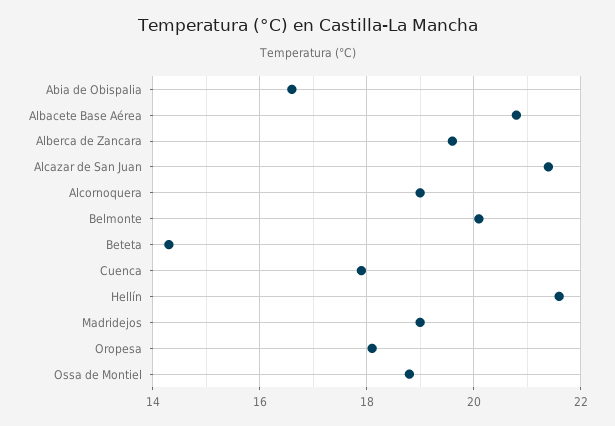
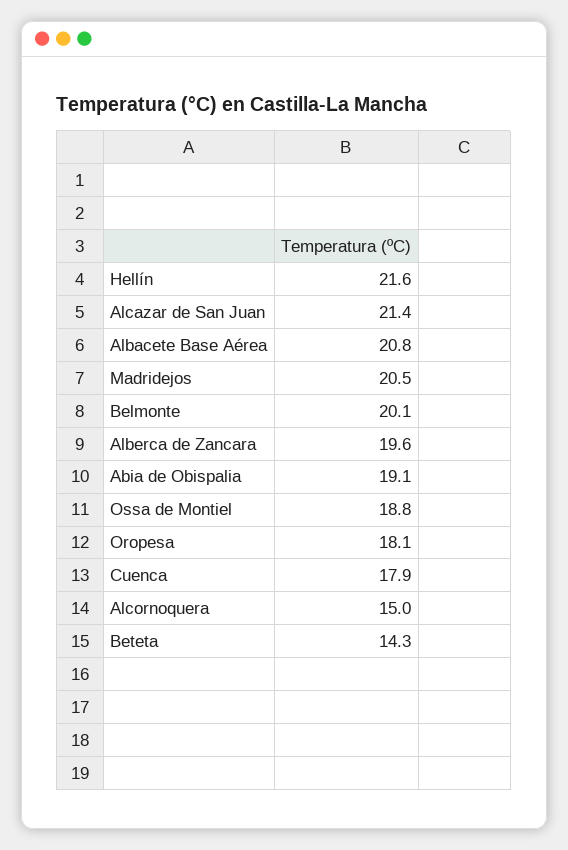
Abia de Obispalia: 16.5 -> 19.1
Alcornoquera: 19 -> 15
Madridejos: 19 -> 20.5

